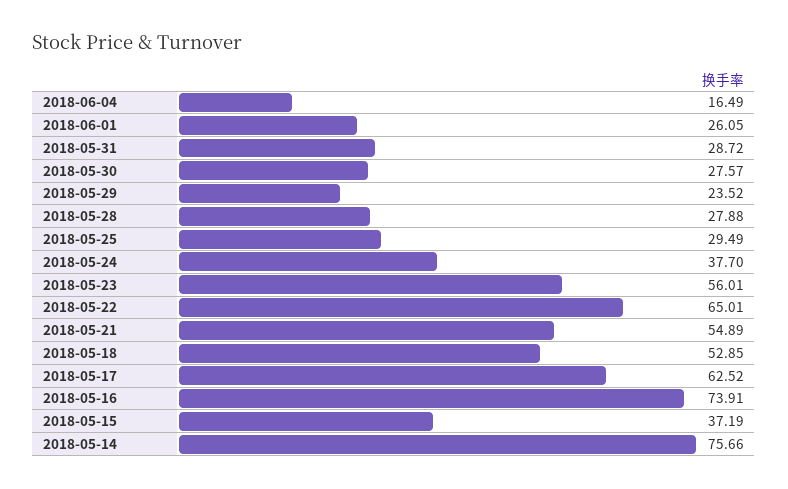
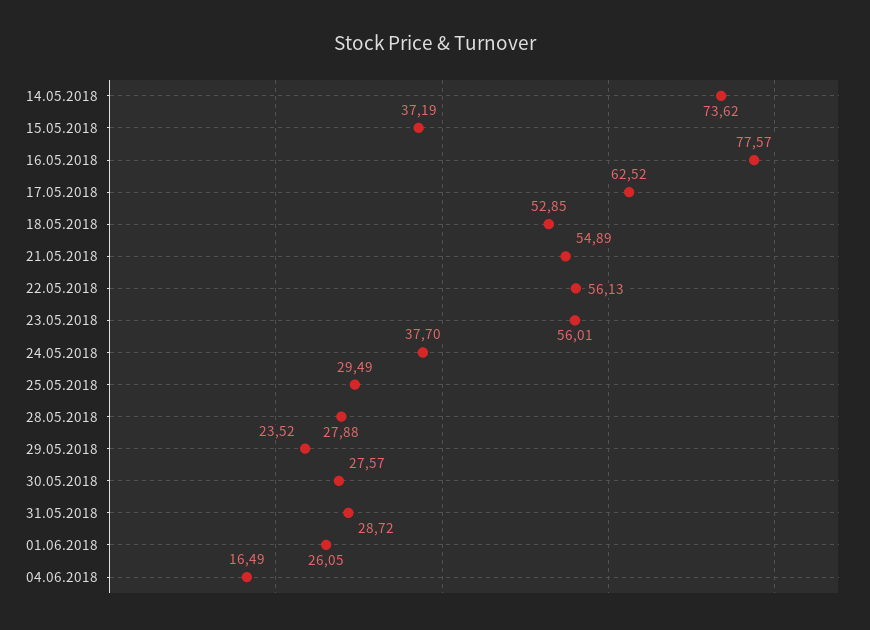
2018-05-22: 65.01 -> 56.13
2018-05-16: 73.91 -> 77.57
2018-05-14: 75.66 -> 73.62

